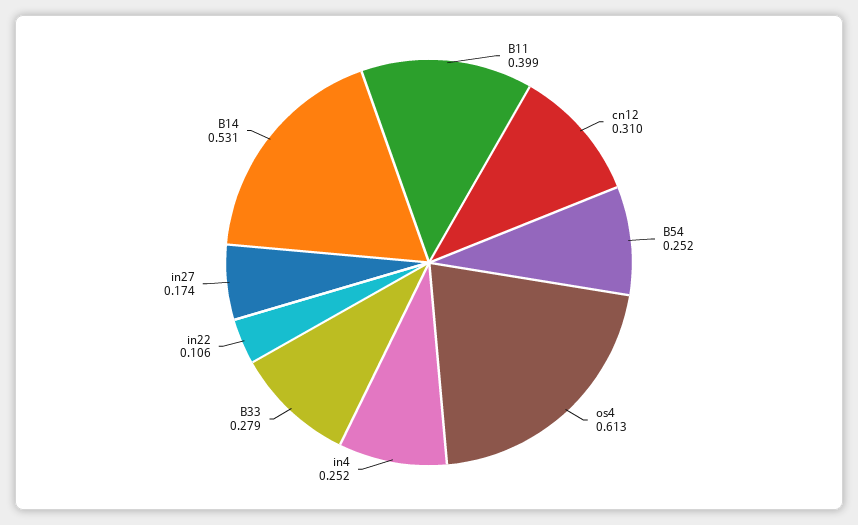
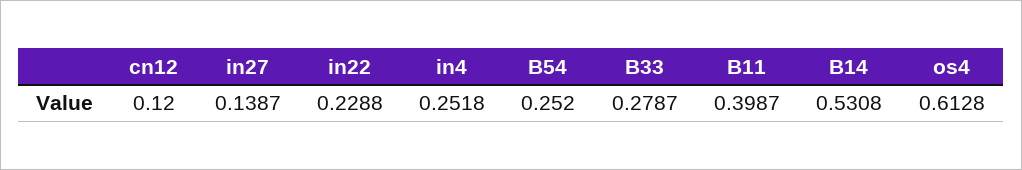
cn12: 0.31 -> 0.12
in22: 0.106 -> 0.2288
in27: 0.174 -> 0.1387

